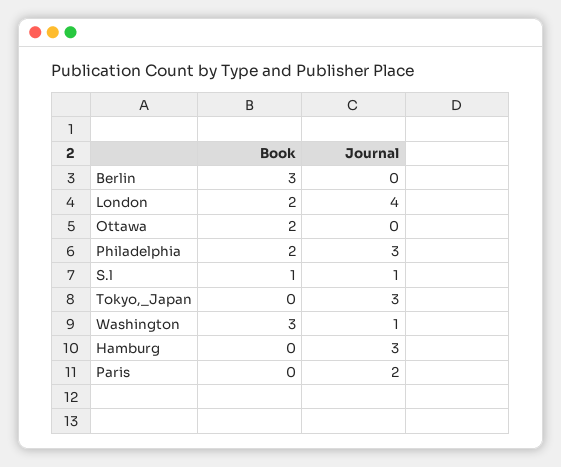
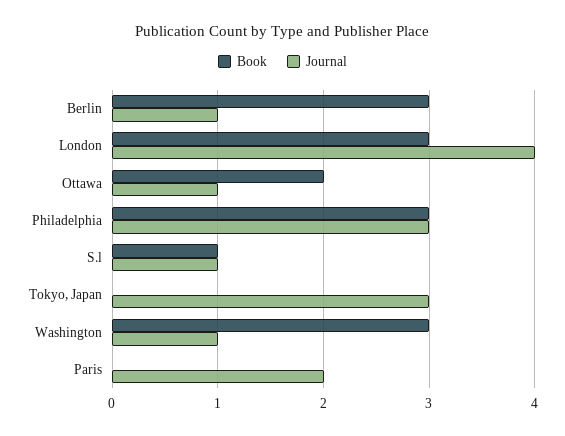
Journal, Berlin: 0 -> 1
Book, London: 2 -> 3
Journal, Ottawa: 0 -> 1
Book, Philadelphia: 2 -> 3
Book, Hamburg: 0 -> none
Journal, Hamburg: 3 -> none

